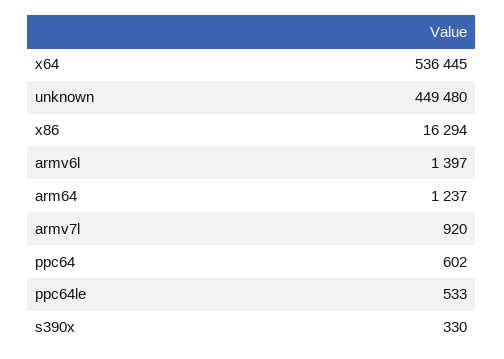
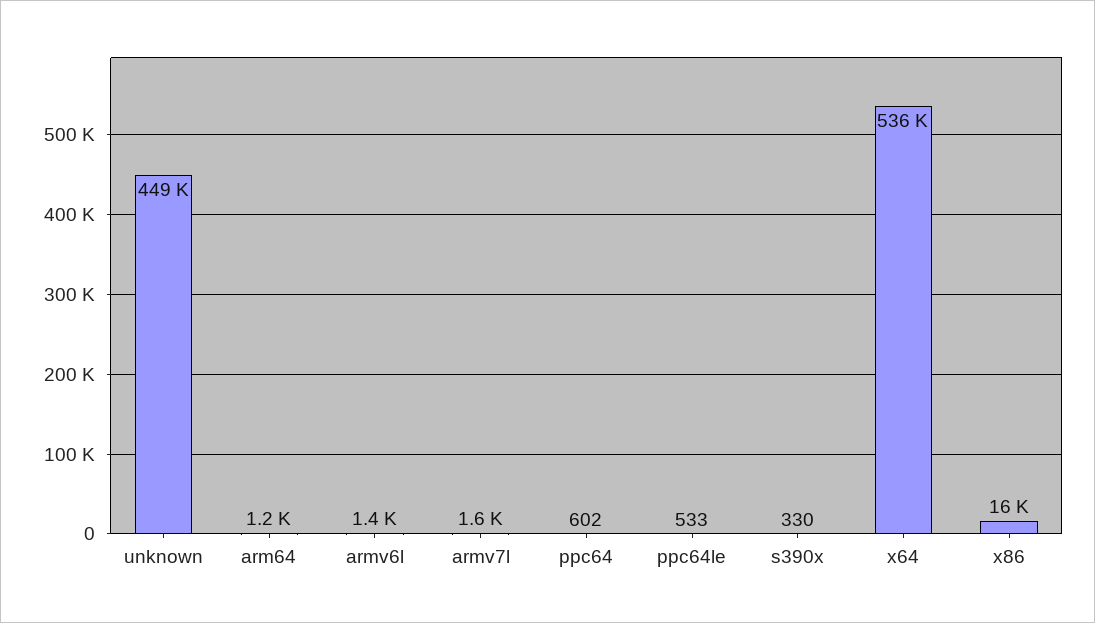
armv7l: 920 -> 1600

